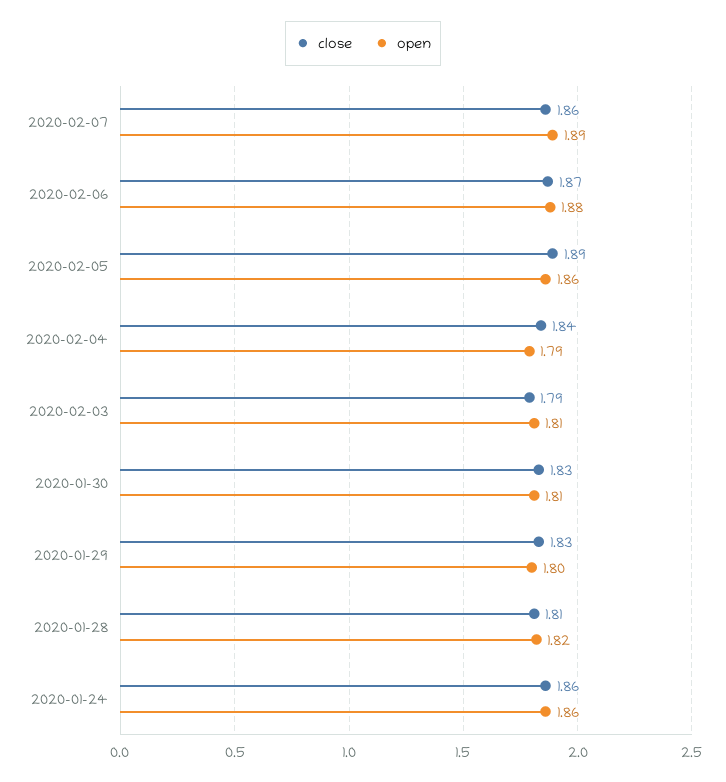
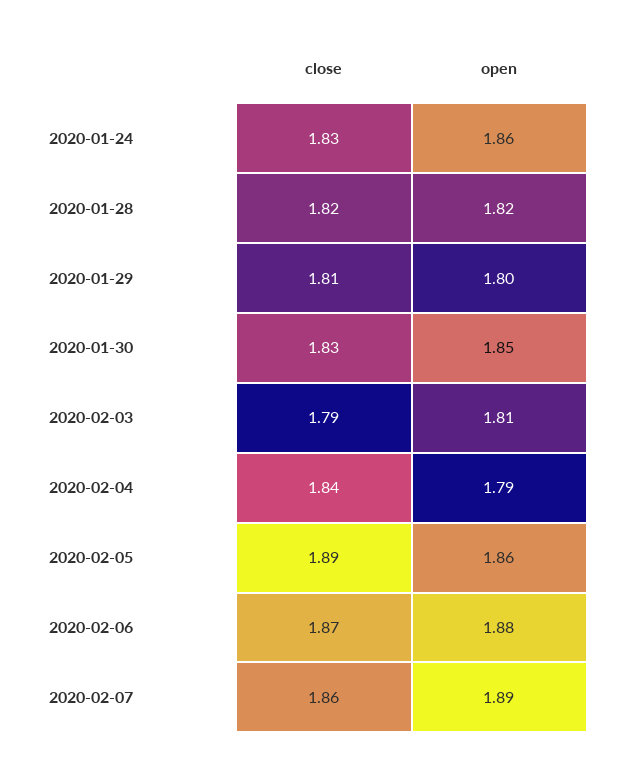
open, 2020-01-30: 1.81 -> 1.85
close, 2020-01-29: 1.83 -> 1.81
close, 2020-01-28: 1.81 -> 1.82
close, 2020-01-24: 1.86 -> 1.83

